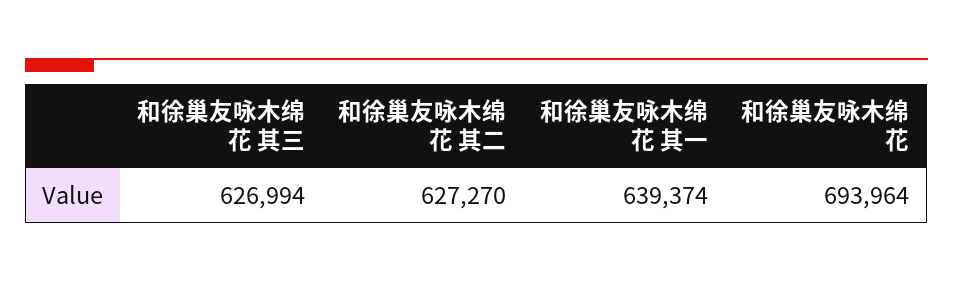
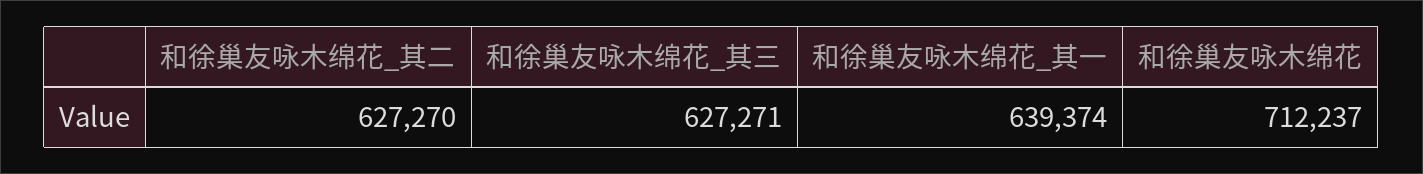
和徐巢友咏木绵花 其三: 626994 -> 627271
和徐巢友咏木绵花: 693964 -> 712237

